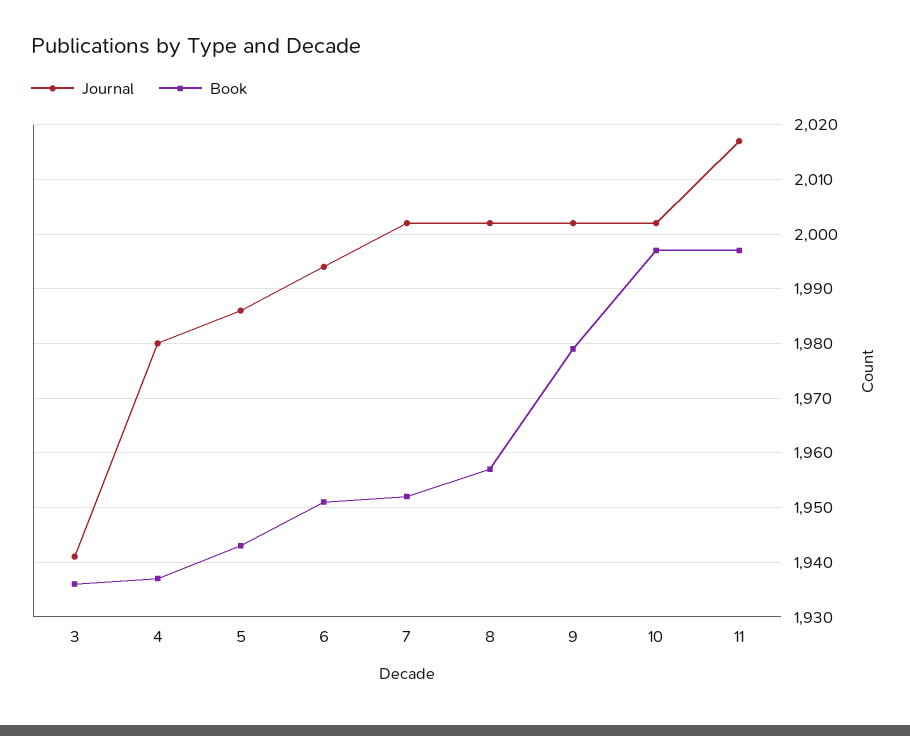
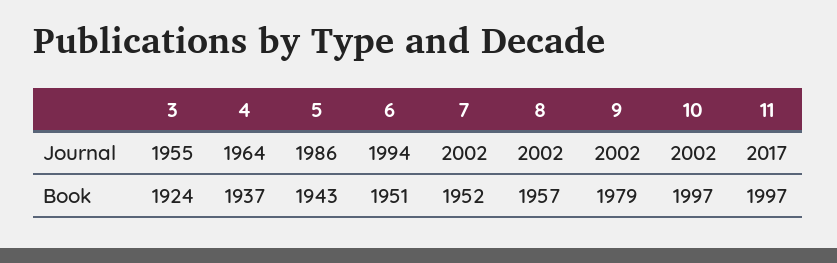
Journal, 3: 1940 -> 1955
Book, 3: 1935 -> 1924
Journal, 4: 1980 -> 1964

